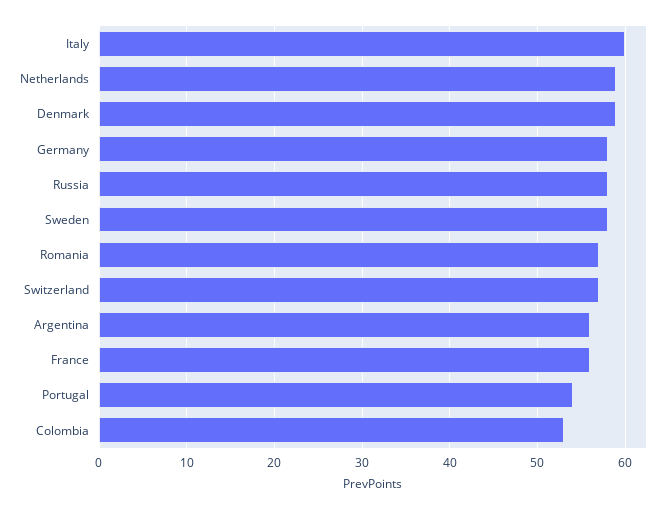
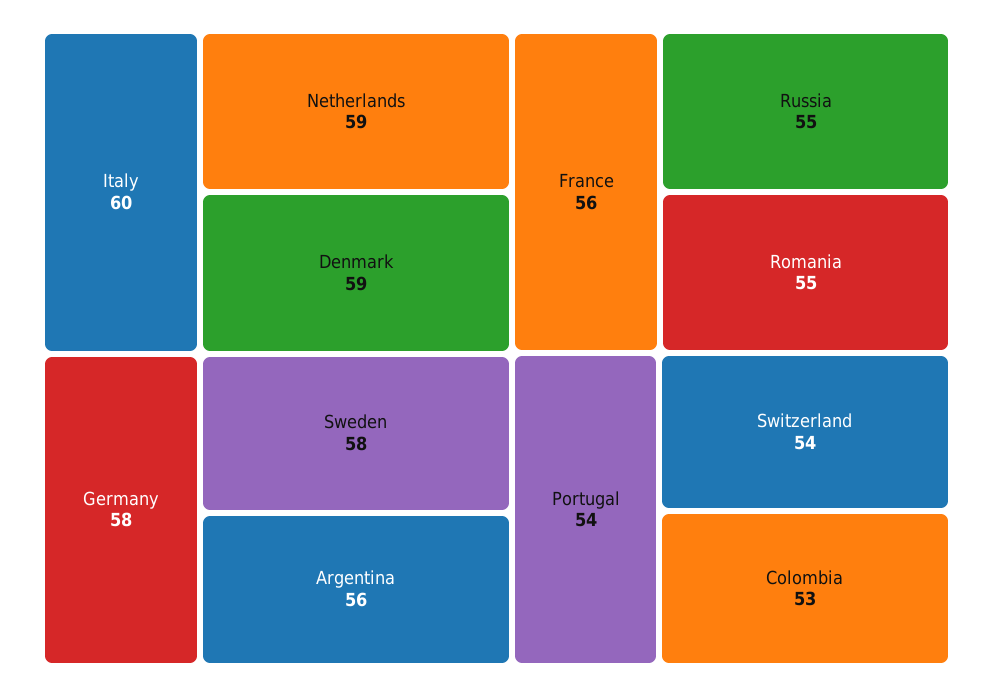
Russia: 58 -> 55
Romania: 57 -> 55
Switzerland: 57 -> 54

